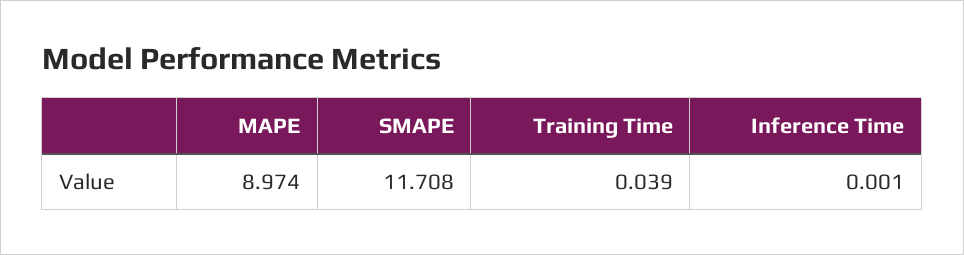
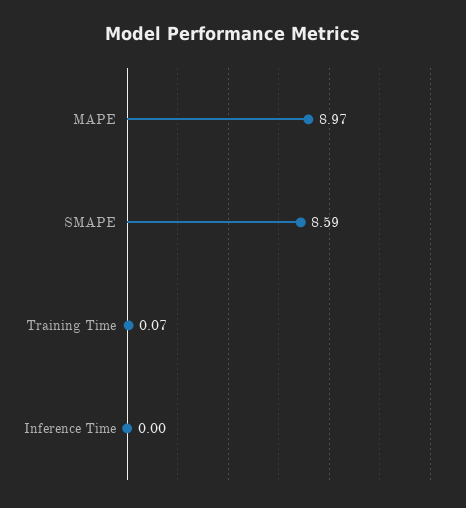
SMAPE: 11.708 -> 8.59
Training Time: 0.039 -> 0.07

